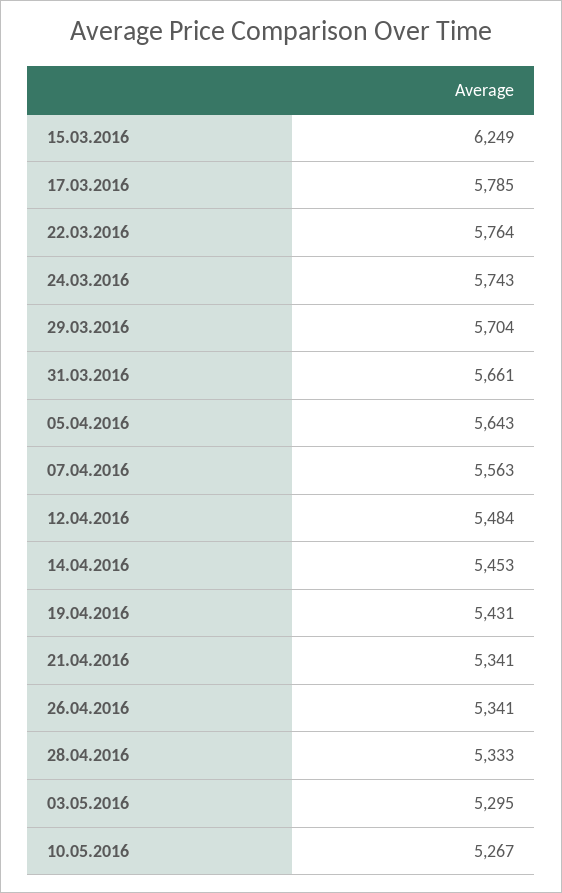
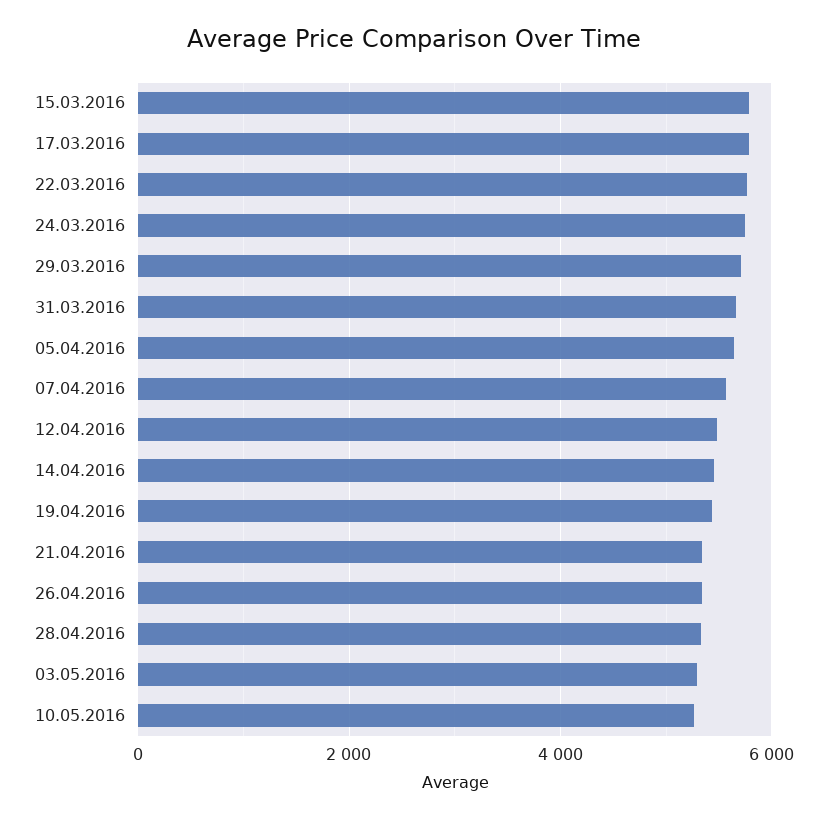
15.03.2016: 6249 -> 5800

